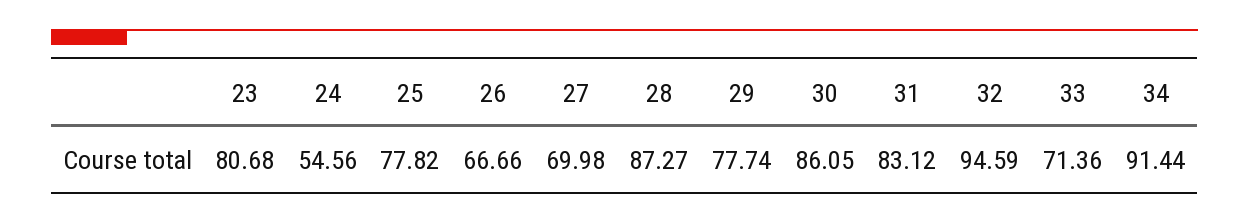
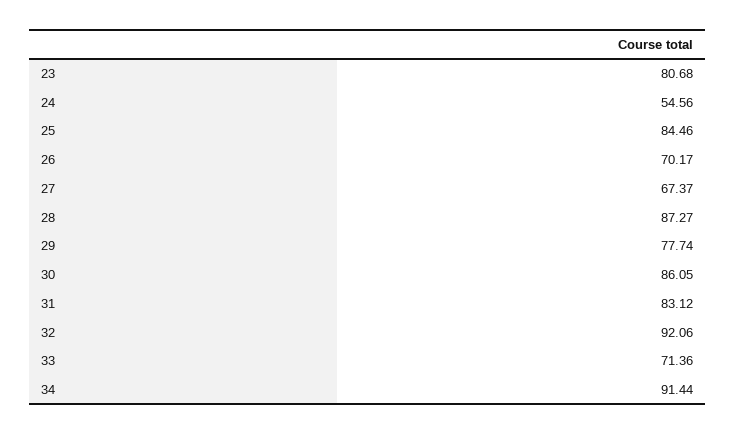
25: 77.82 -> 84.46
26: 66.66 -> 70.17
27: 69.98 -> 67.37
32: 94.59 -> 92.06

